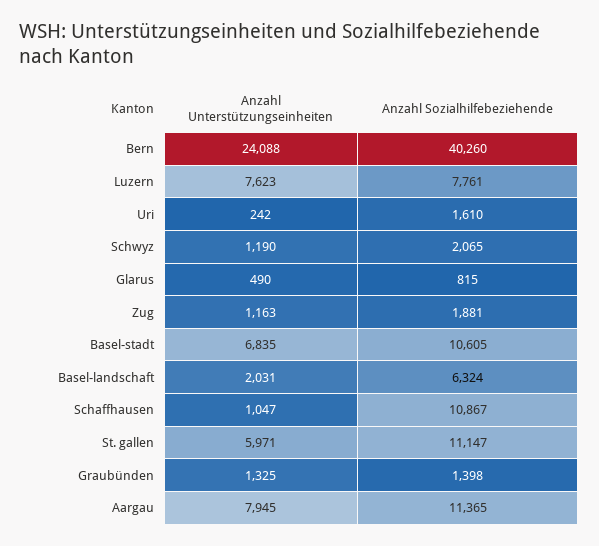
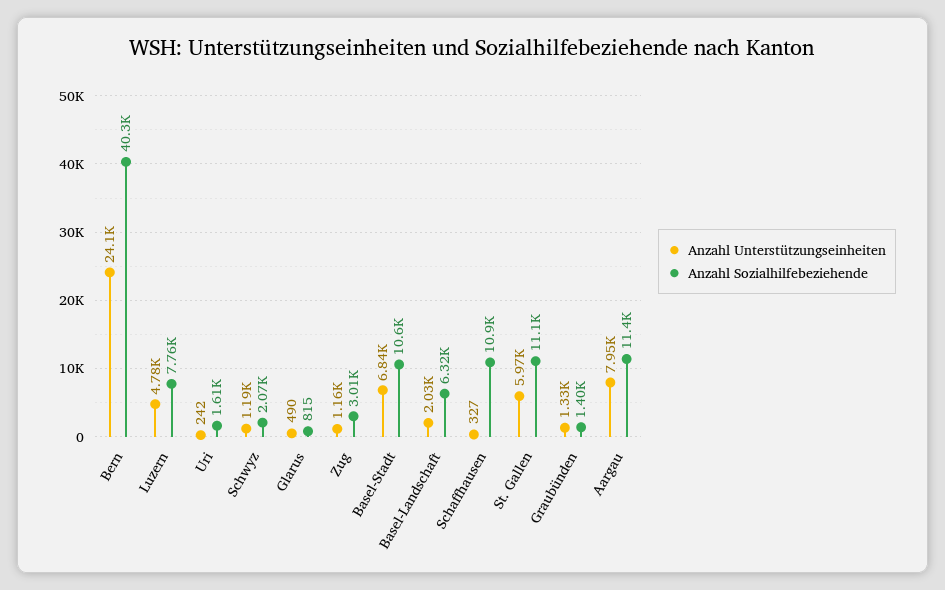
Anzahl Unterstützungseinheiten, Luzern: 7623 -> 4780
Anzahl Sozialhilfebeziehende, Zug: 1881 -> 3010
Anzahl Unterstützungseinheiten, Schaffhausen: 1047 -> 327

